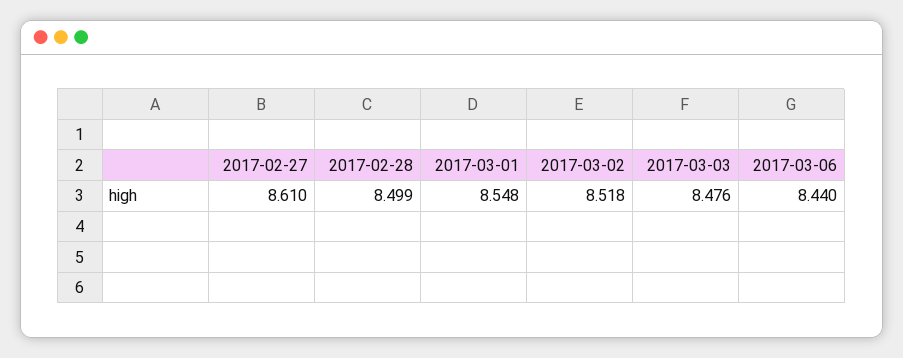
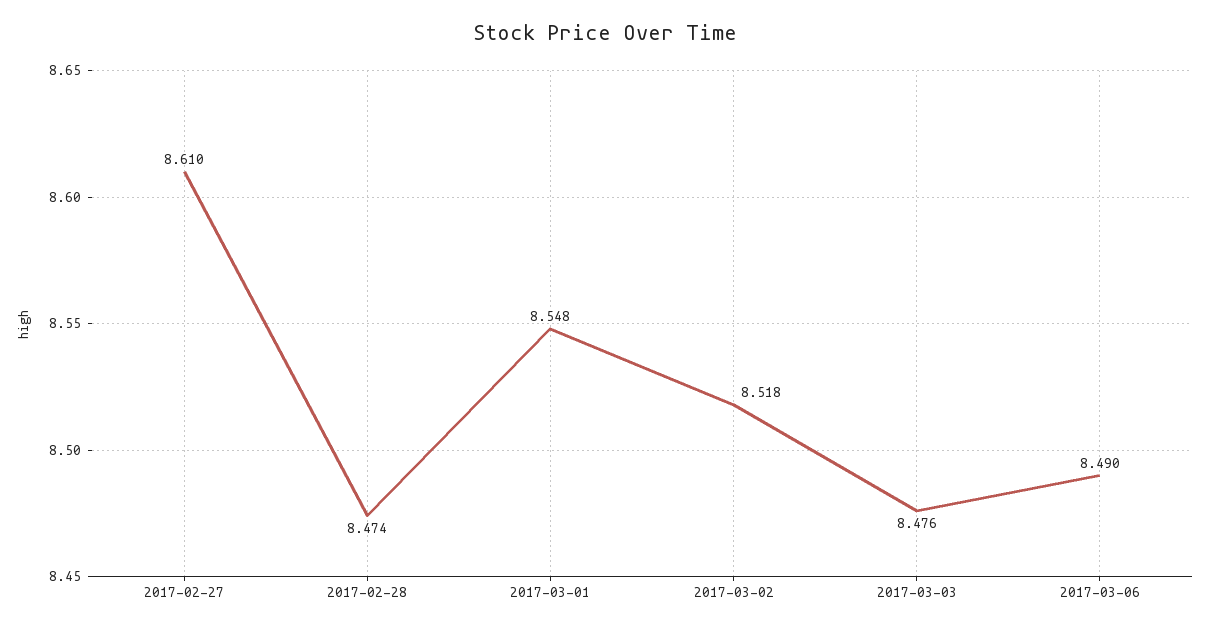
2017-02-28: 8.499 -> 8.474
2017-03-06: 8.44 -> 8.49

